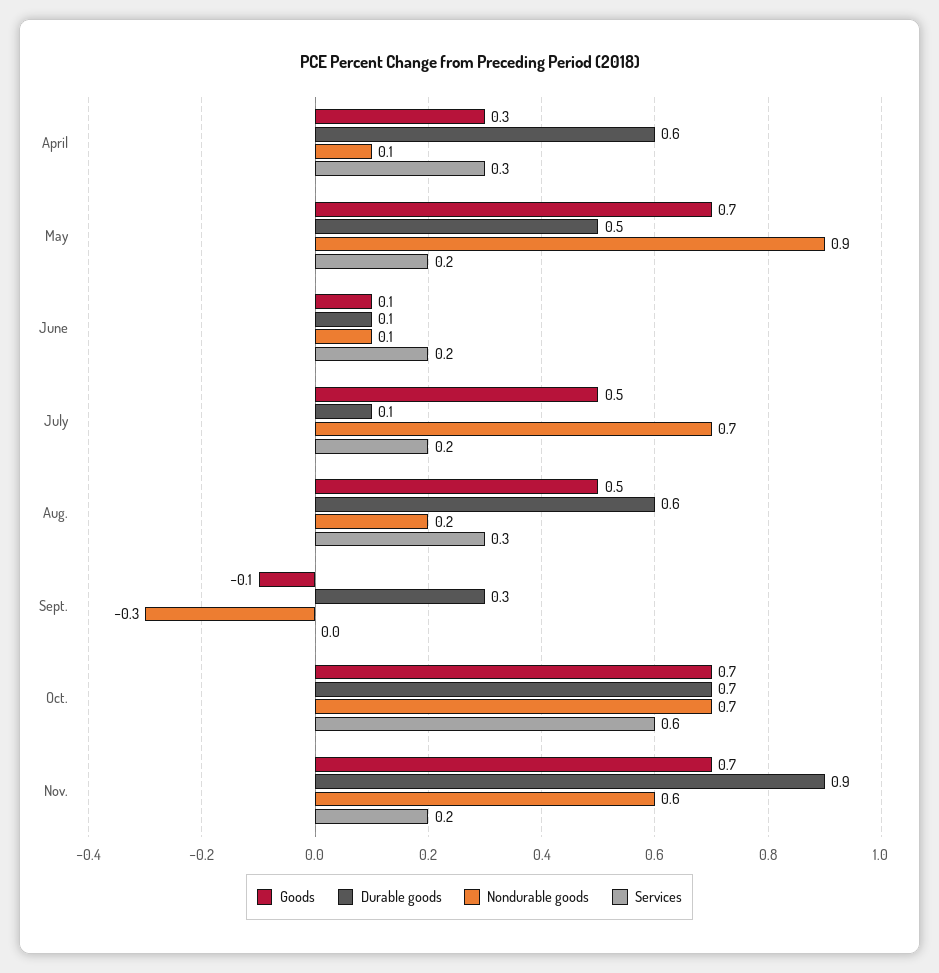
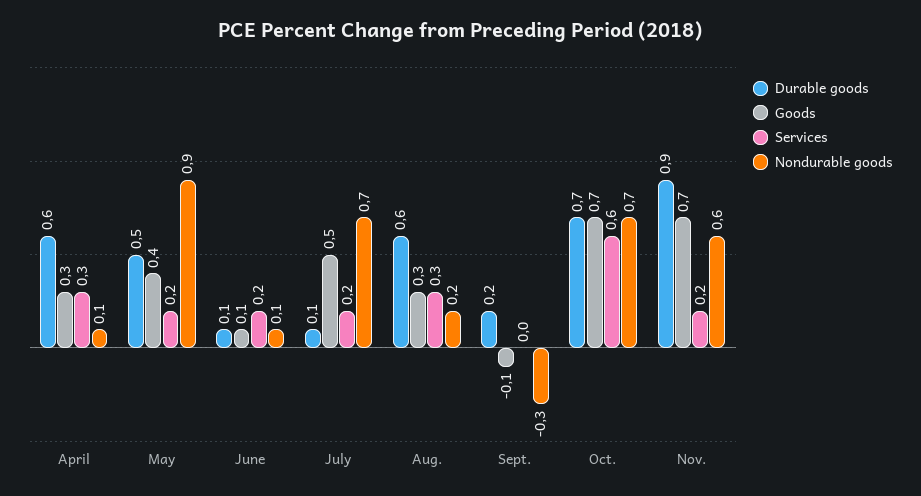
Goods, May: 0.7 -> 0.4
Goods, Aug.: 0.5 -> 0.3
Durable goods, Sept.: 0.3 -> 0.2

